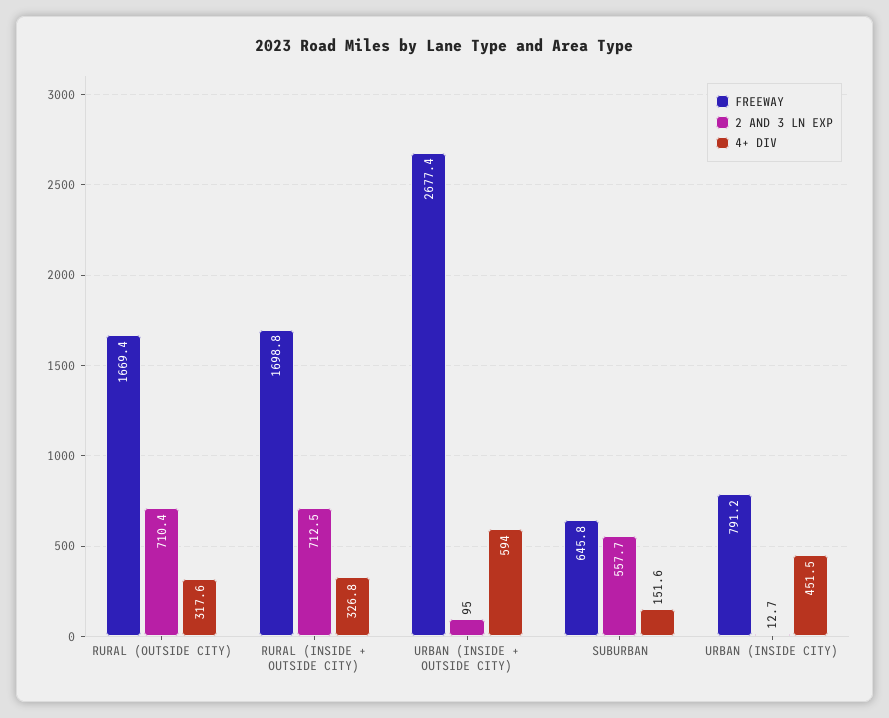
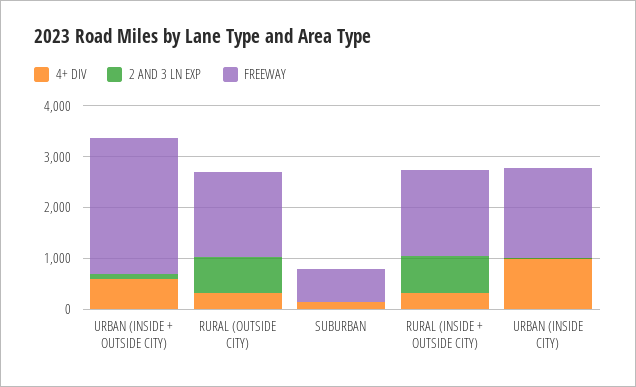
2 AND 3 LN EXP, SUBURBAN: 557.7 -> 0
FREEWAY, URBAN (INSIDE CITY): 791.2 -> 1800
4+ DIV, URBAN (INSIDE CITY): 451.5 -> 1000

